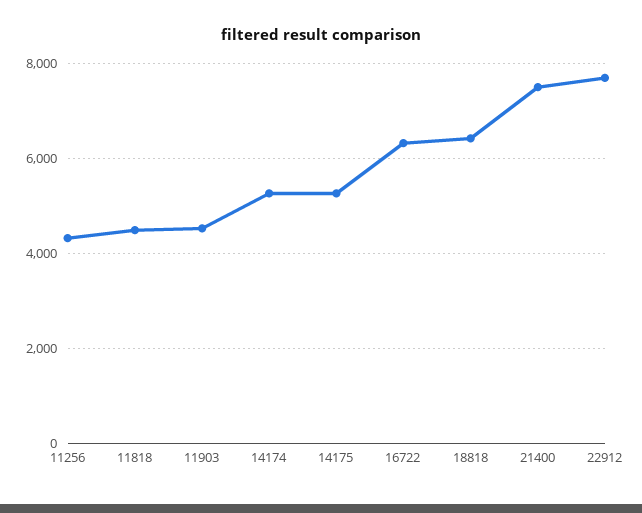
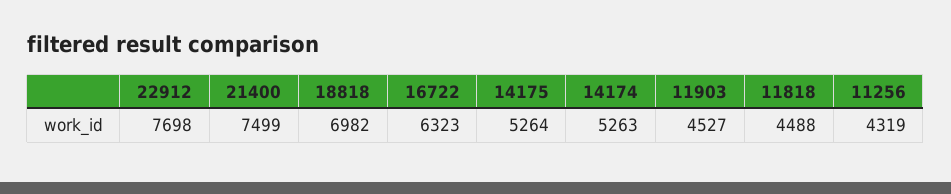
18818: 6400 -> 6982

